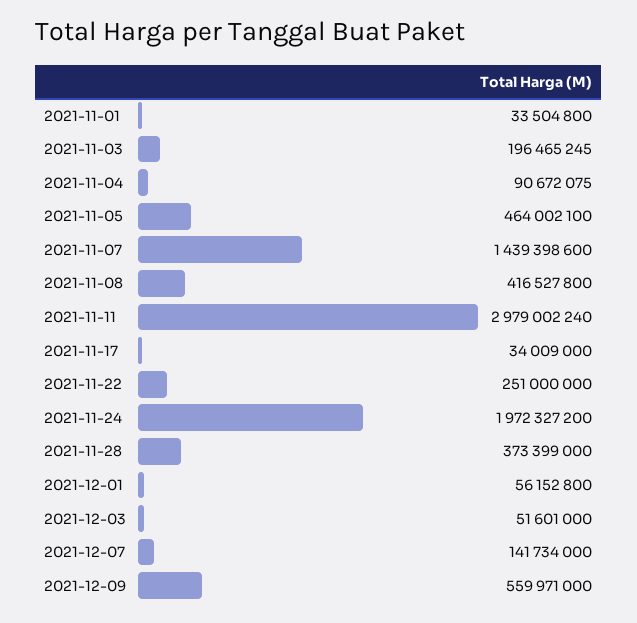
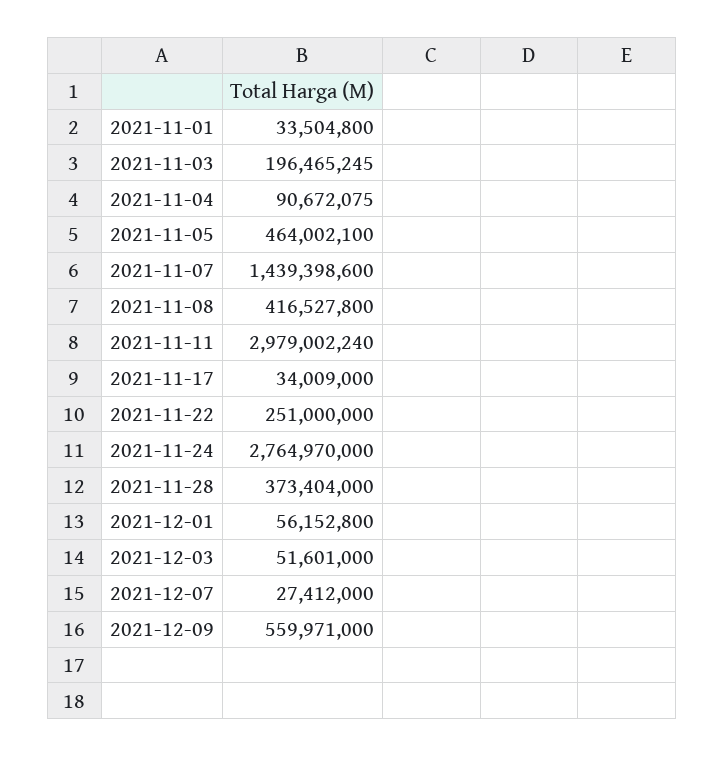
2021-11-24: 1972327200 -> 2764970000
2021-11-28: 373399000 -> 373404000
2021-12-07: 141734000 -> 27412000

